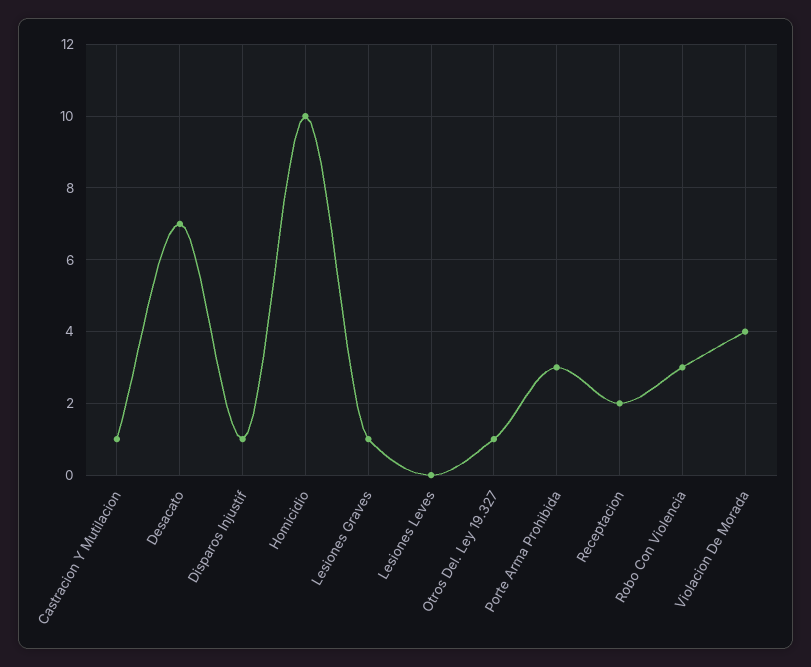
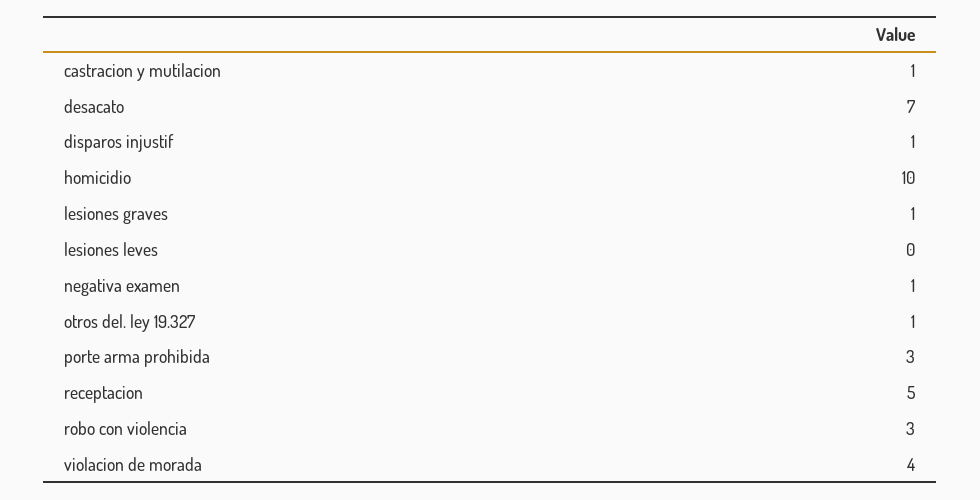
Receptacion: 2 -> 5
negativa examen: none -> 1

